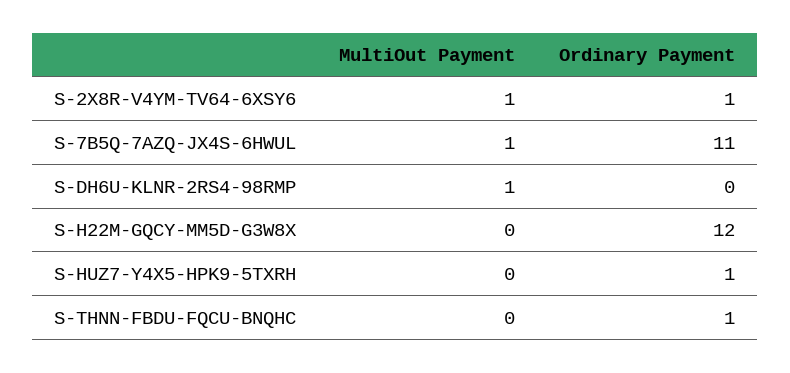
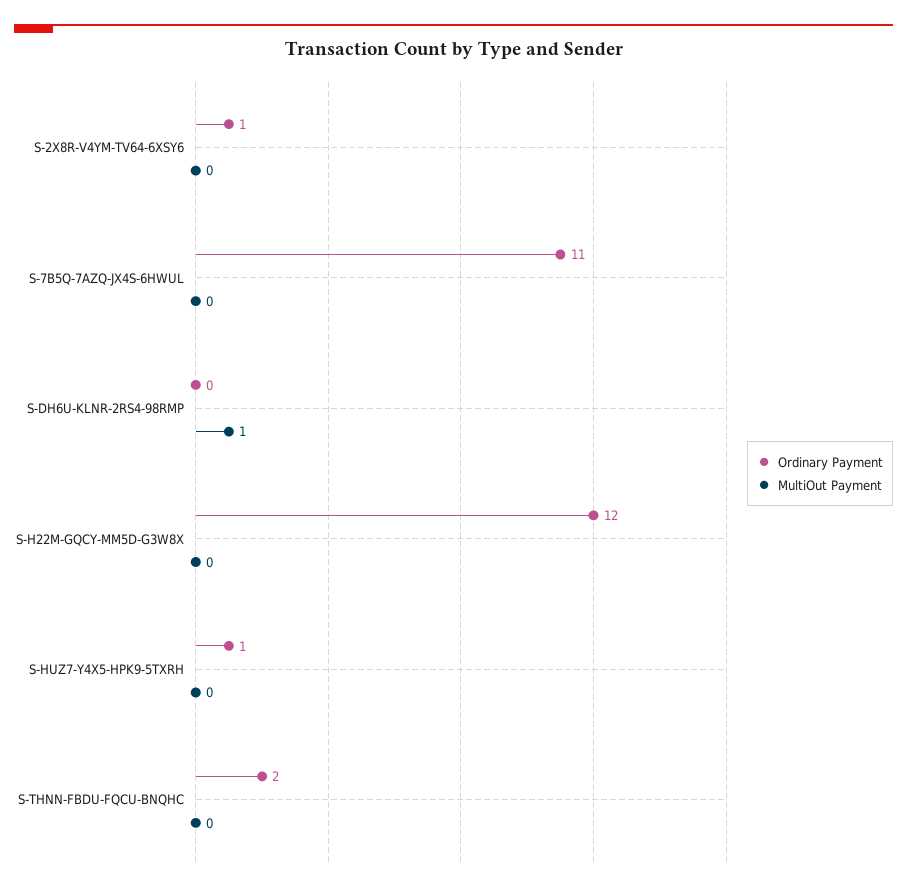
MultiOut Payment, S-2X8R-V4YM-TV64-6XSY6: 1 -> 0
MultiOut Payment, S-7B5Q-7AZQ-JX4S-6HWUL: 1 -> 0
Ordinary Payment, S-THNN-FBDU-FQCU-BNQHC: 1 -> 2

